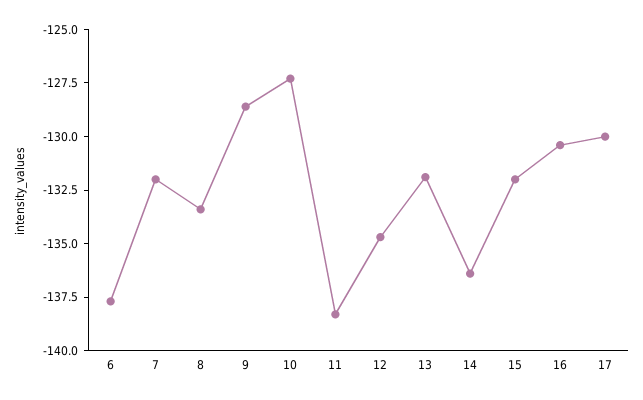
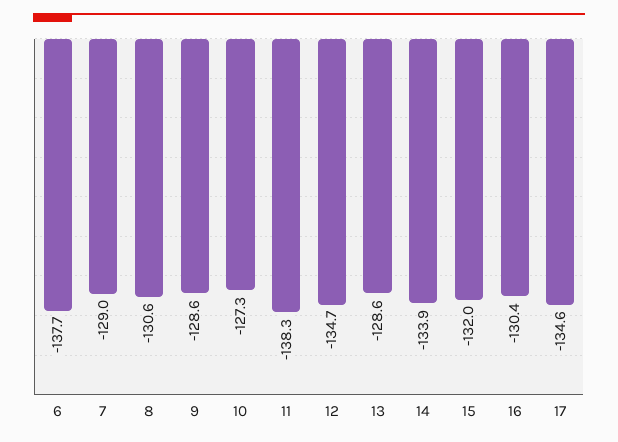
7: -132 -> -129
8: -133.5 -> -130.6
13: -132 -> -128.6
14: -136.5 -> -133.9
17: -130 -> -134.6

